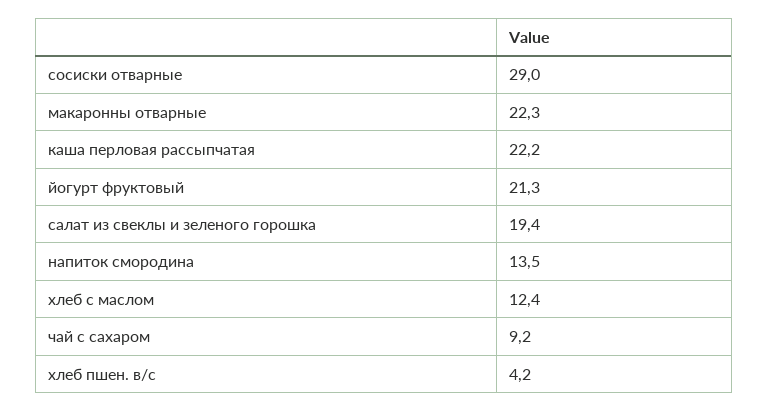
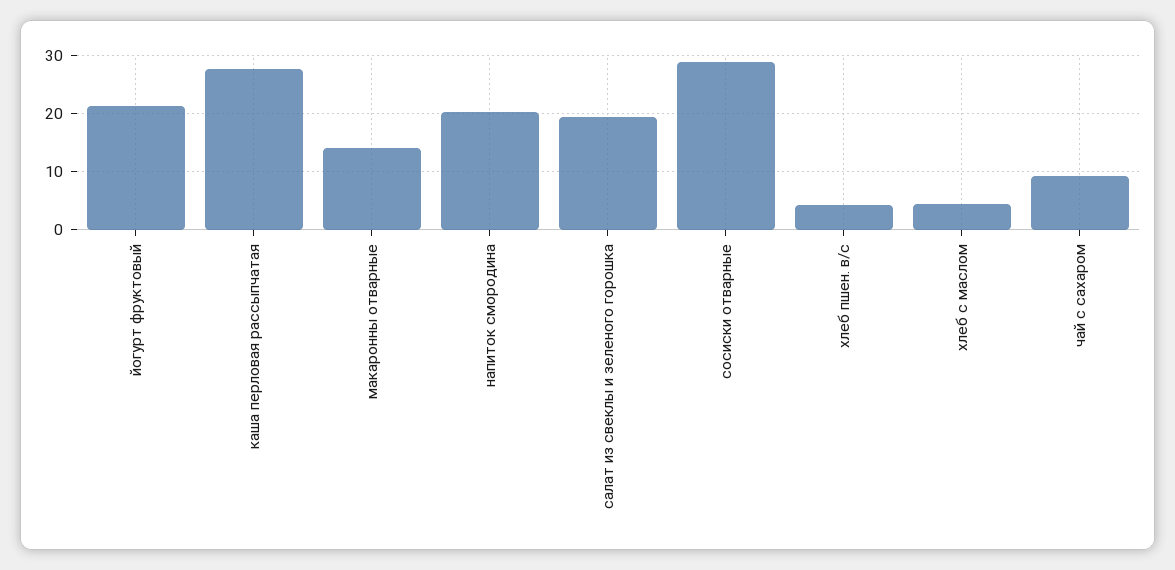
макаронны отварные: 22.3 -> 14
каша перловая рассыпчатая: 22.2 -> 28
напиток смородина: 13.5 -> 20
хлеб с маслом: 12.4 -> 4

